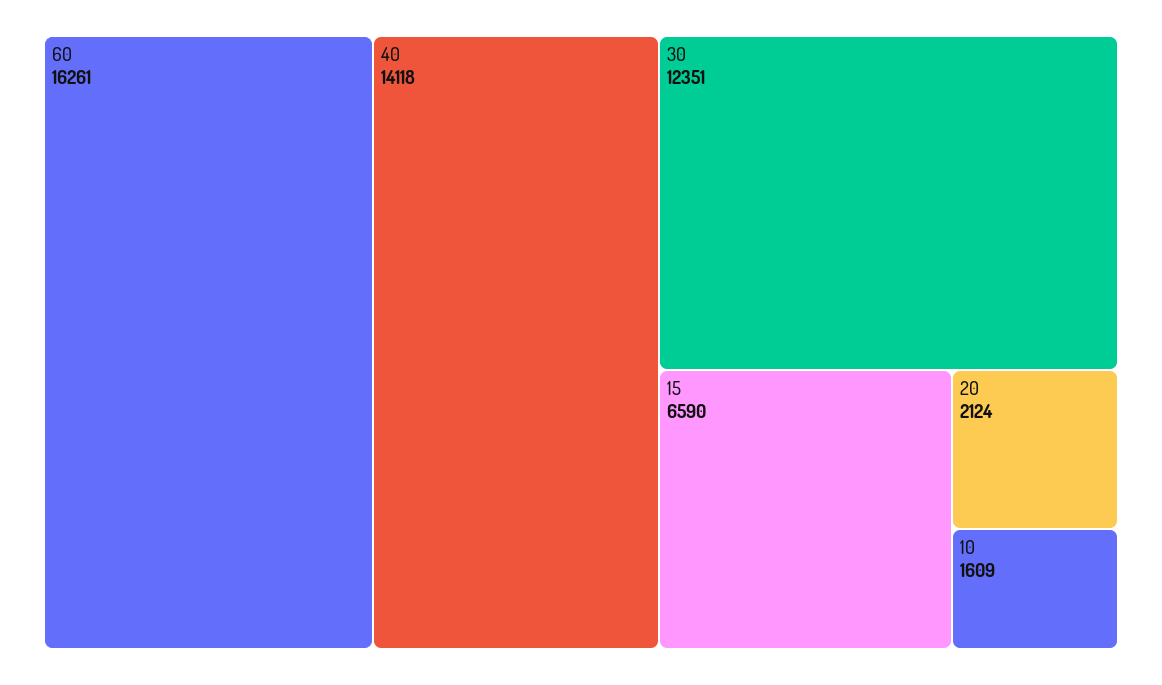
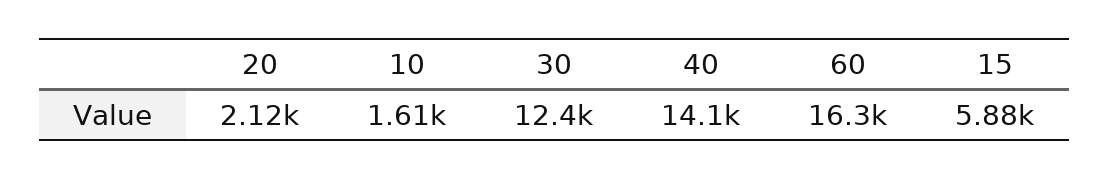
15: 6590 -> 5880

